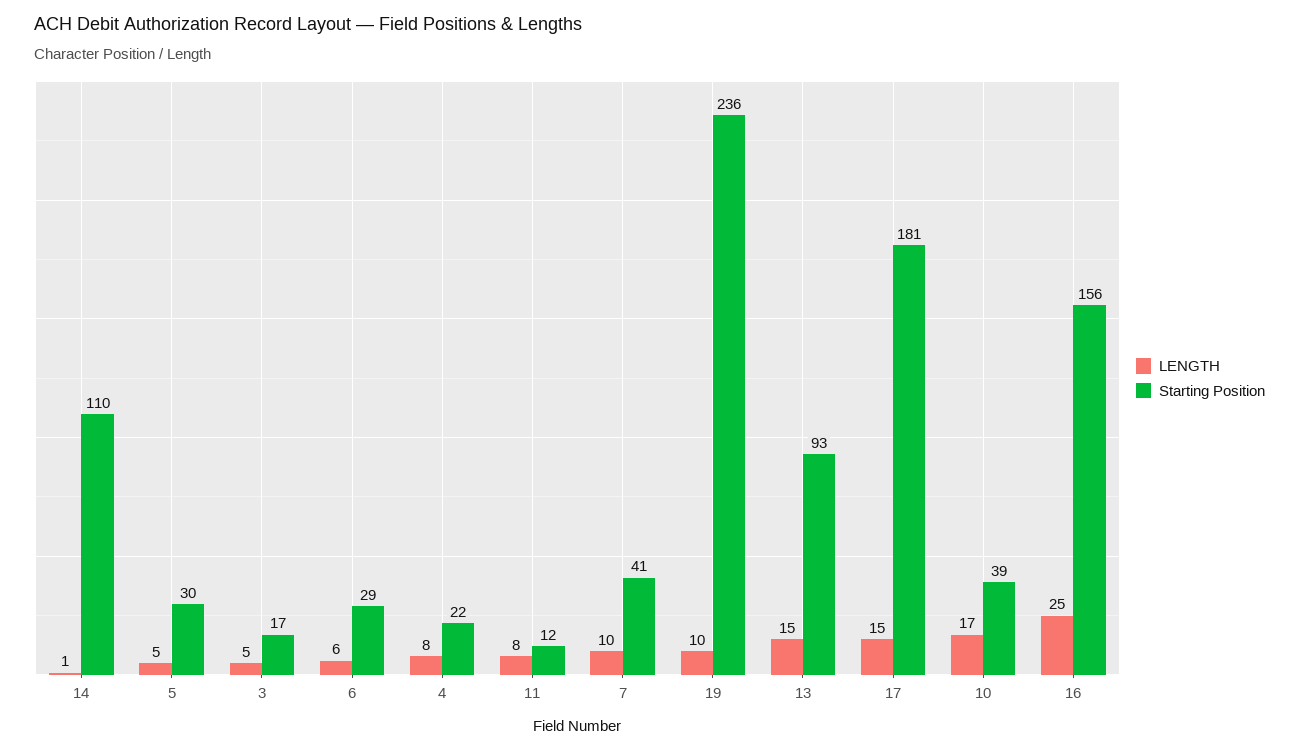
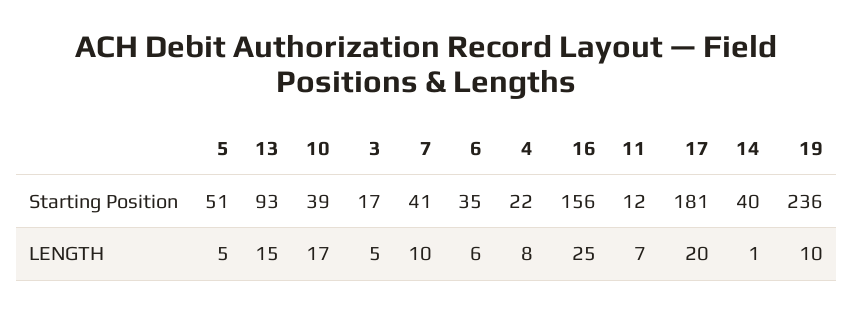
Starting Position, 14: 110 -> 40
Starting Position, 5: 30 -> 51
Starting Position, 6: 29 -> 35
LENGTH, 11: 8 -> 7
LENGTH, 17: 15 -> 20

